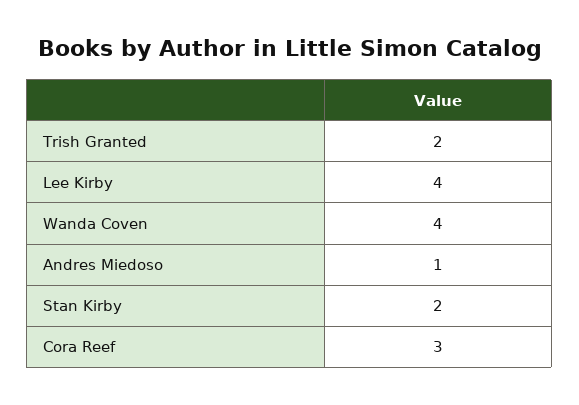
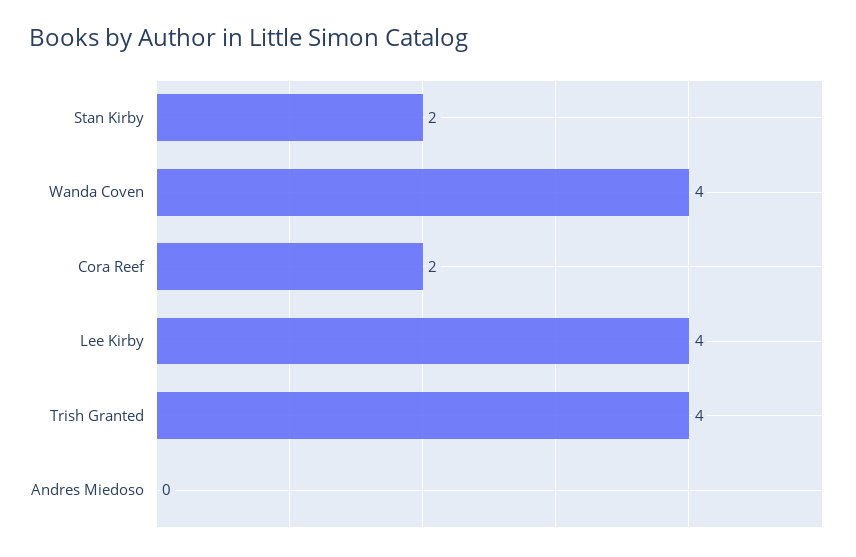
Trish Granted: 2 -> 4
Andres Miedoso: 1 -> 0
Cora Reef: 3 -> 2

